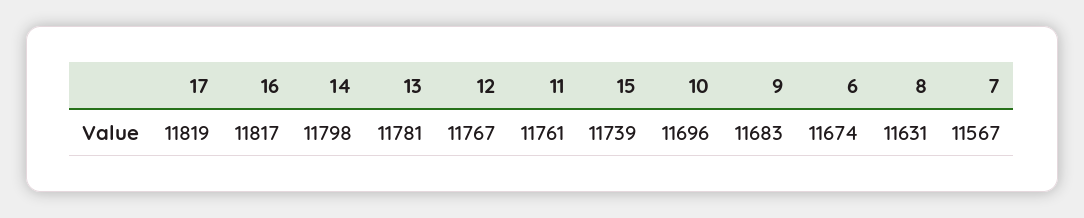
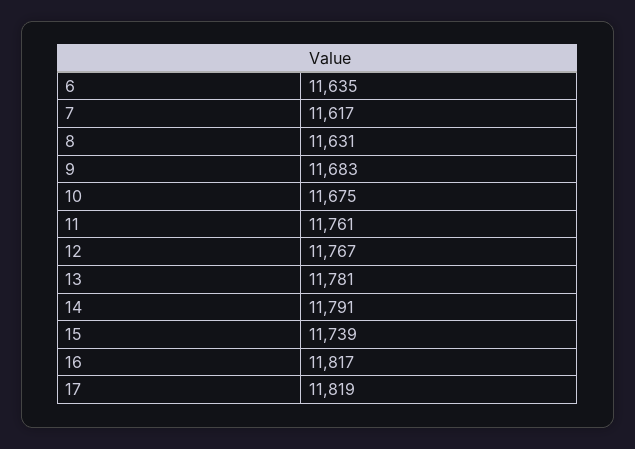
14: 11798 -> 11791
10: 11696 -> 11675
6: 11674 -> 11635
7: 11567 -> 11617

